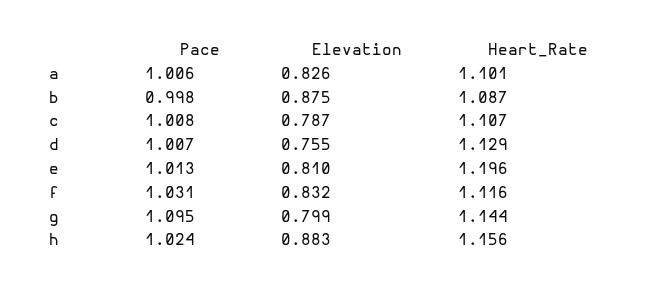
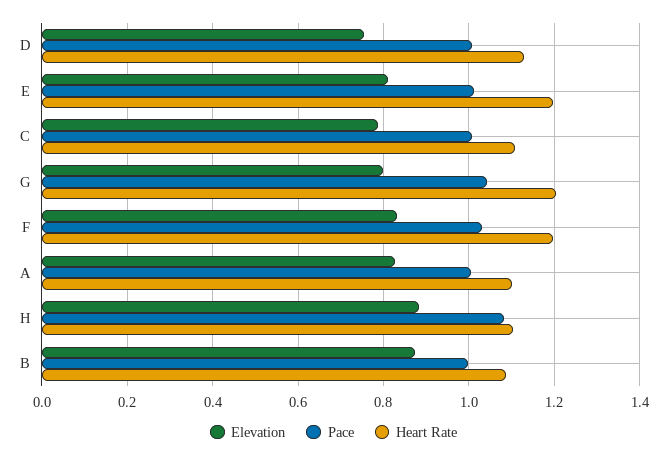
Heart_Rate, f: 1.116 -> 1.2
Pace, g: 1.095 -> 1.04
Heart_Rate, g: 1.144 -> 1.2
Pace, h: 1.024 -> 1.08
Heart_Rate, h: 1.156 -> 1.1

